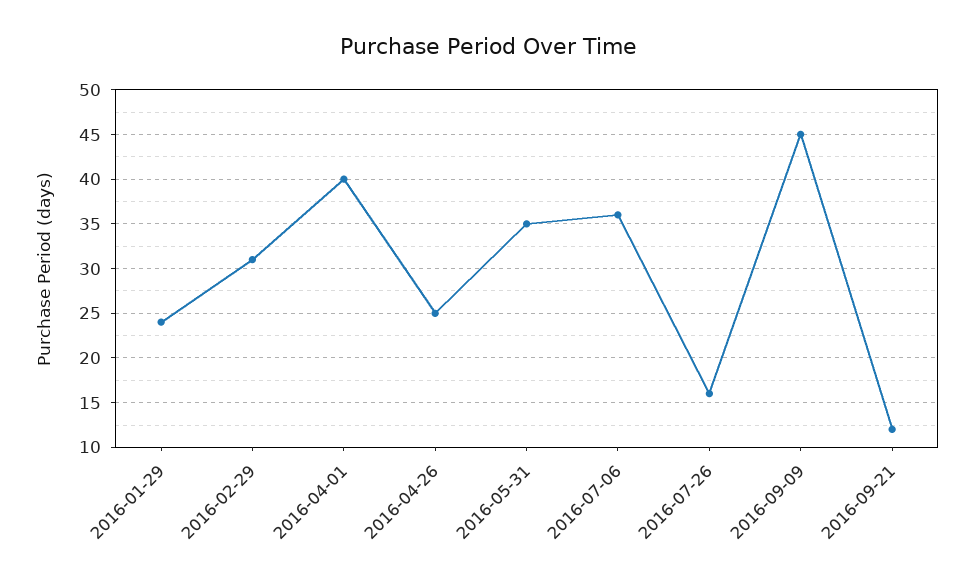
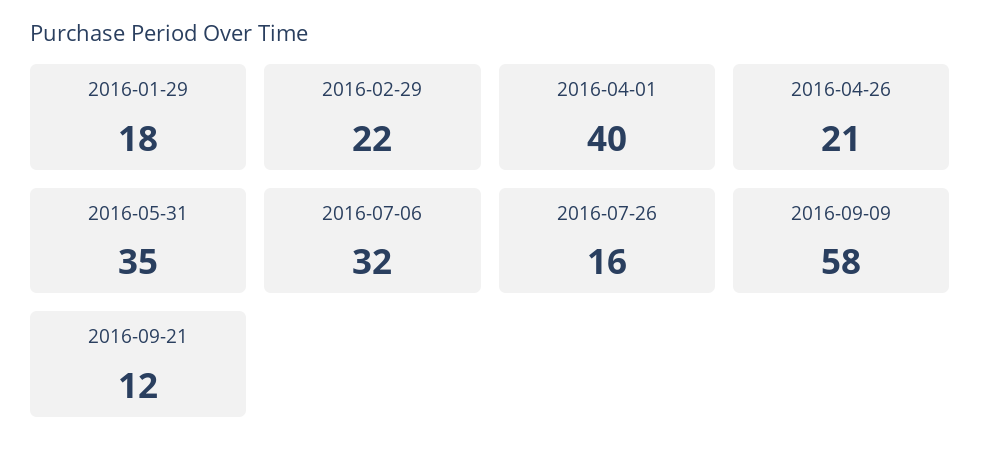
2016-01-29: 24 -> 18
2016-02-29: 31 -> 22
2016-04-26: 25 -> 21
2016-07-06: 36 -> 32
2016-09-09: 45 -> 58

